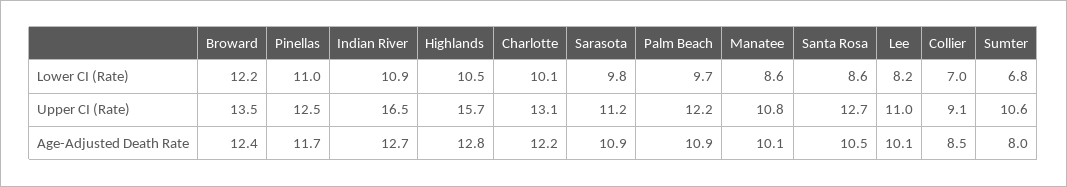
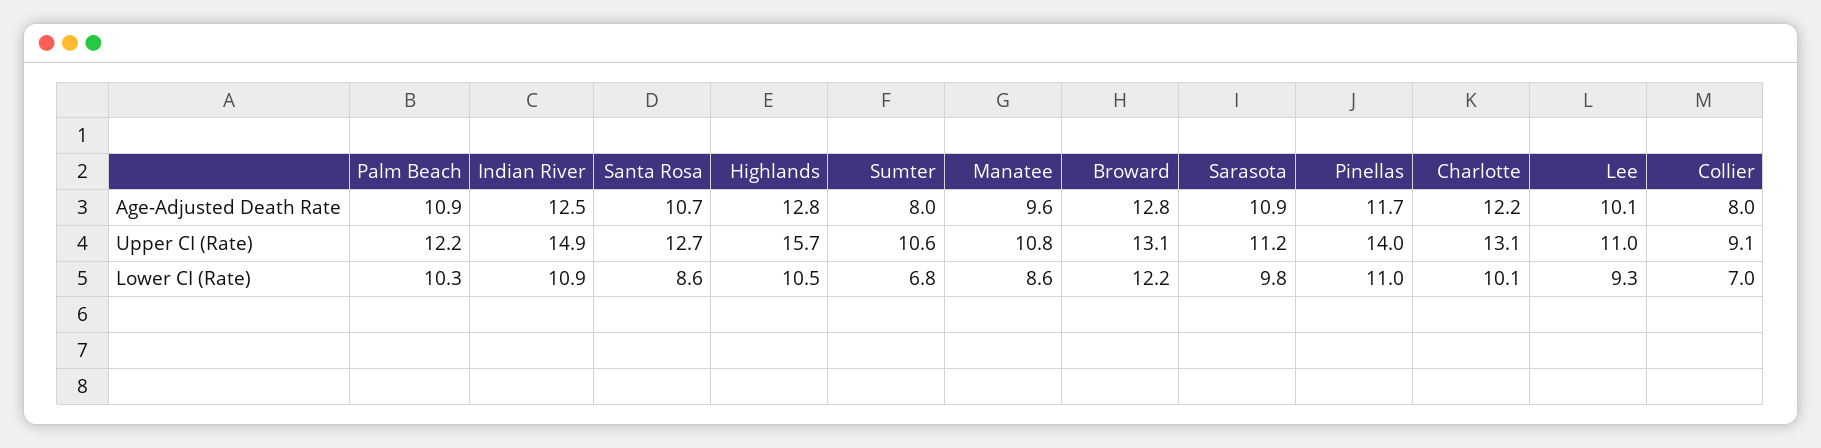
Palm Beach, Lower CI (Rate): 9.7 -> 10.3
Lee, Lower CI (Rate): 8.2 -> 9.3
Broward, Upper CI (Rate): 13.5 -> 13.1
Pinellas, Upper CI (Rate): 12.5 -> 14
Indian River, Upper CI (Rate): 16.5 -> 14.9
Broward, Age-Adjusted Death Rate: 12.4 -> 12.8
Indian River, Age-Adjusted Death Rate: 12.7 -> 12.5
Manatee, Age-Adjusted Death Rate: 10.1 -> 9.6
Santa Rosa, Age-Adjusted Death Rate: 10.5 -> 10.7
Collier, Age-Adjusted Death Rate: 8.5 -> 8

